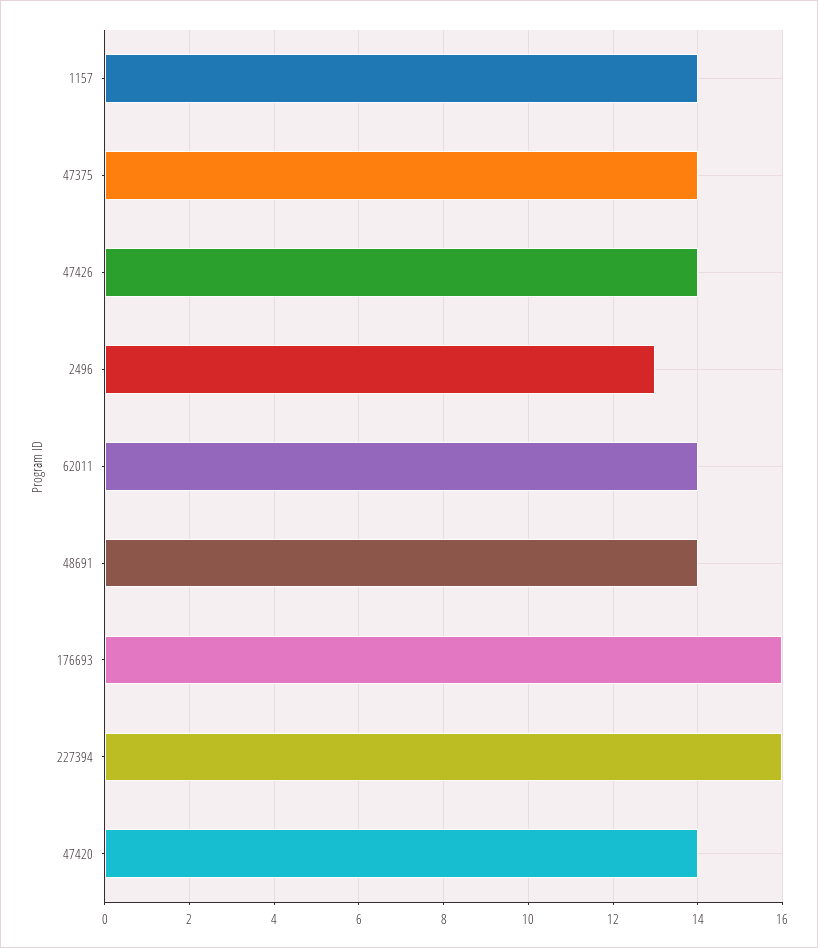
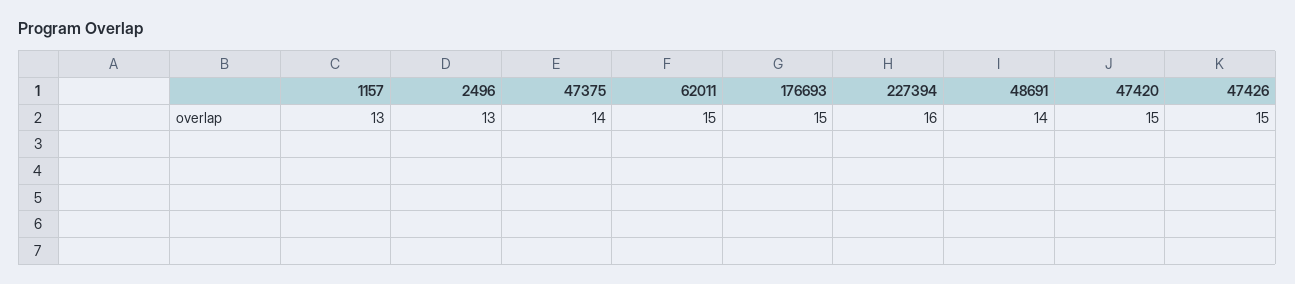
1157: 14 -> 13
47426: 14 -> 15
62011: 14 -> 15
176693: 16 -> 15
47420: 14 -> 15

